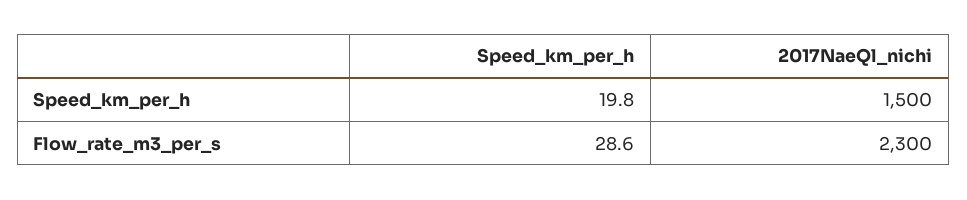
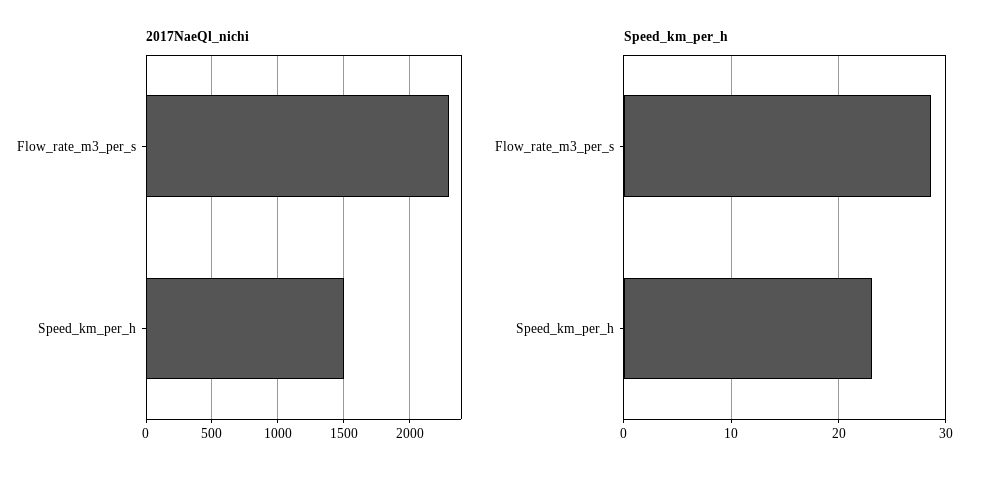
Speed_km_per_h, Speed_km_per_h: 19.8 -> 23

